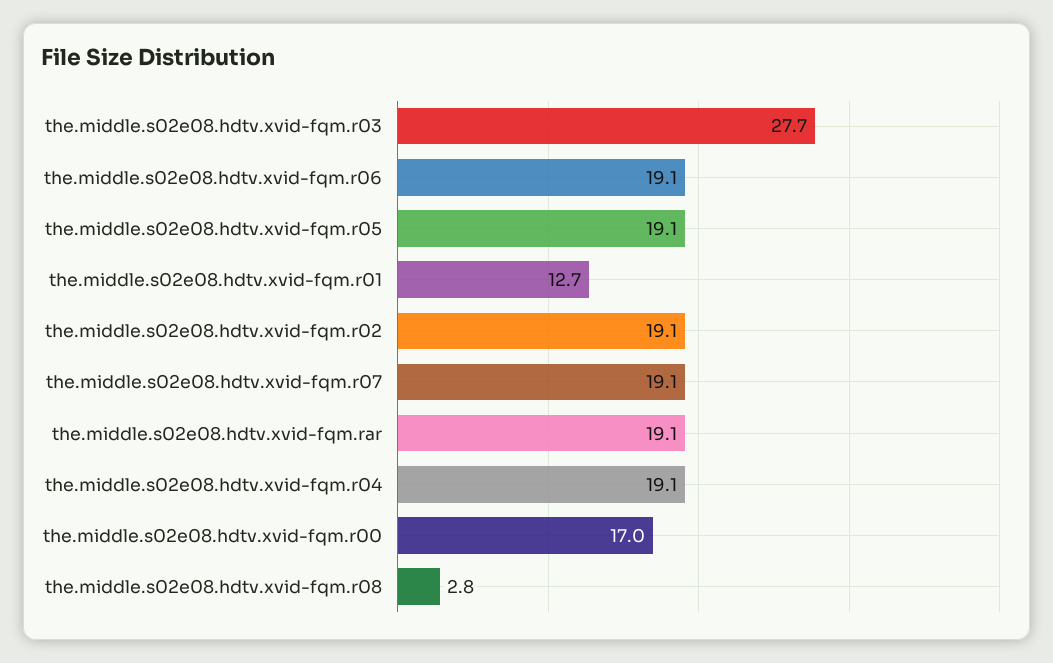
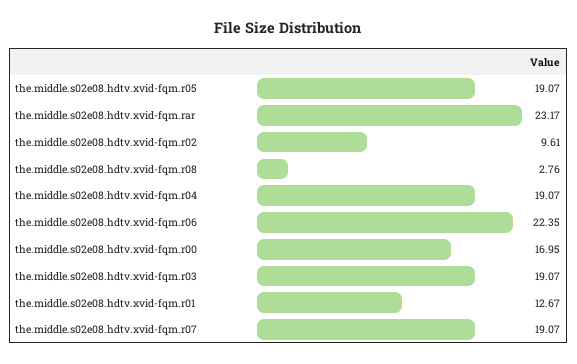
the.middle.s02e08.hdtv.xvid-fqm.r03: 27.7 -> 19.07
the.middle.s02e08.hdtv.xvid-fqm.r06: 19.1 -> 22.35
the.middle.s02e08.hdtv.xvid-fqm.r02: 19.1 -> 9.61
the.middle.s02e08.hdtv.xvid-fqm.rar: 19.1 -> 23.17

